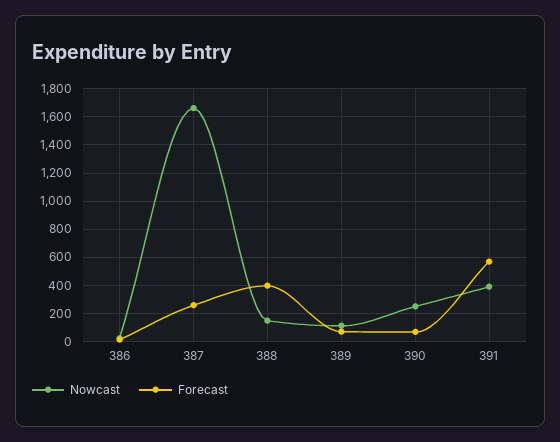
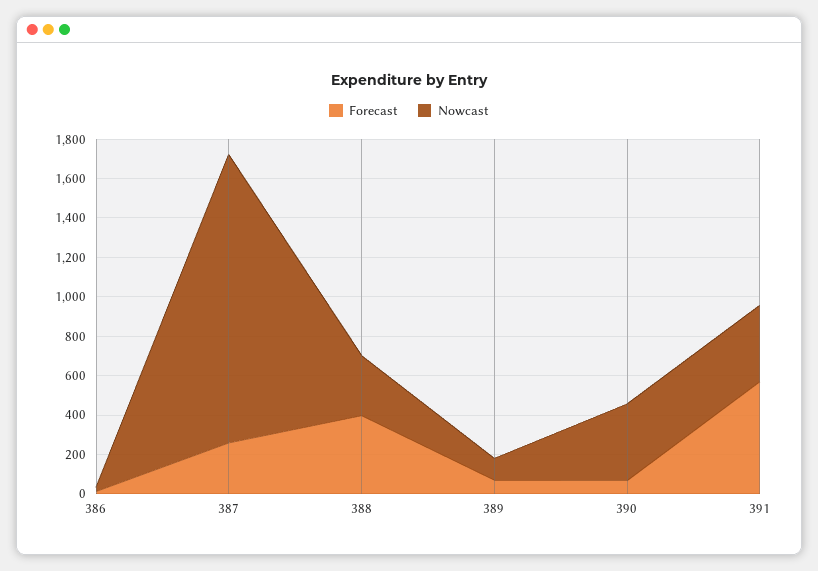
Nowcast, 387: 1650 -> 1450
Nowcast, 388: 150 -> 300
Nowcast, 390: 250 -> 400

